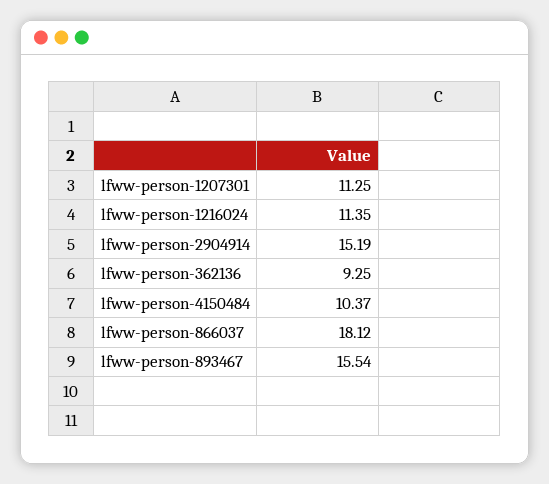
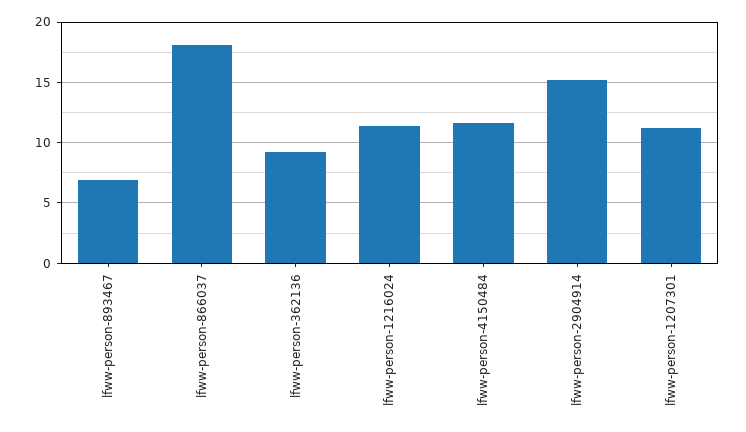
lfww-person-4150484: 10.37 -> 11.5
lfww-person-893467: 15.54 -> 7

